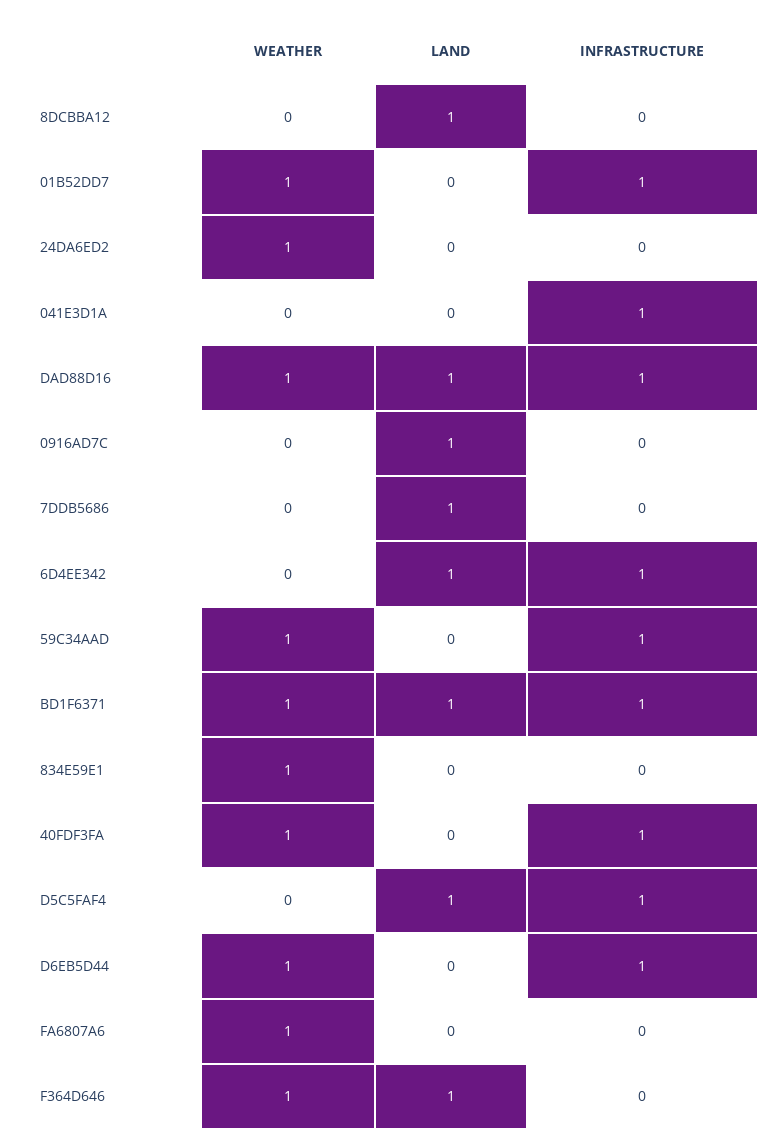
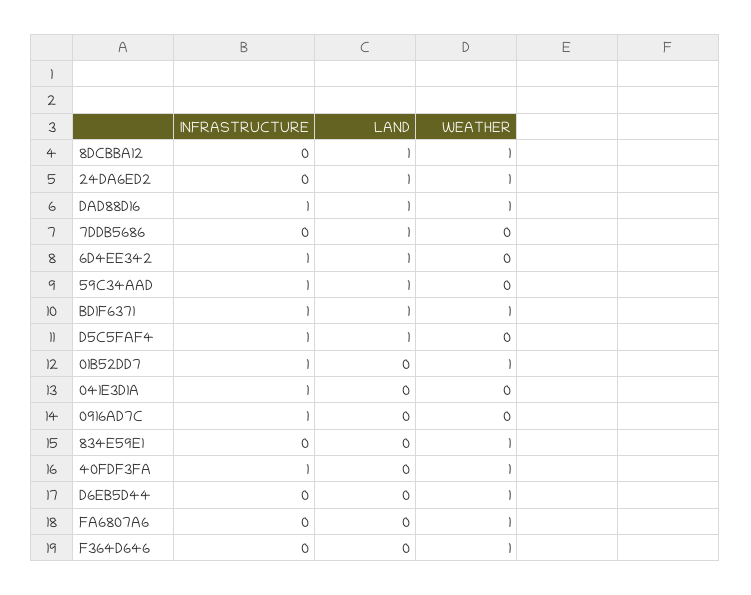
WEATHER, 8DCBBA12: 0 -> 1
LAND, 24DA6ED2: 0 -> 1
LAND, 0916AD7C: 1 -> 0
INFRASTRUCTURE, 0916AD7C: 0 -> 1
WEATHER, 59C34AAD: 1 -> 0
LAND, 59C34AAD: 0 -> 1
INFRASTRUCTURE, D6EB5D44: 1 -> 0
LAND, F364D646: 1 -> 0

